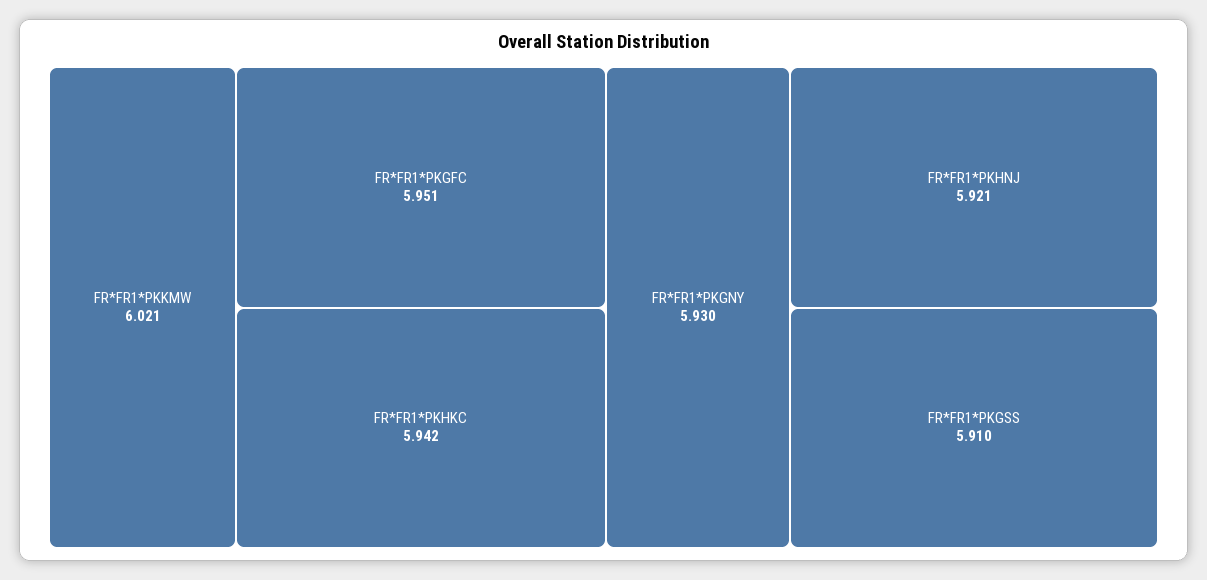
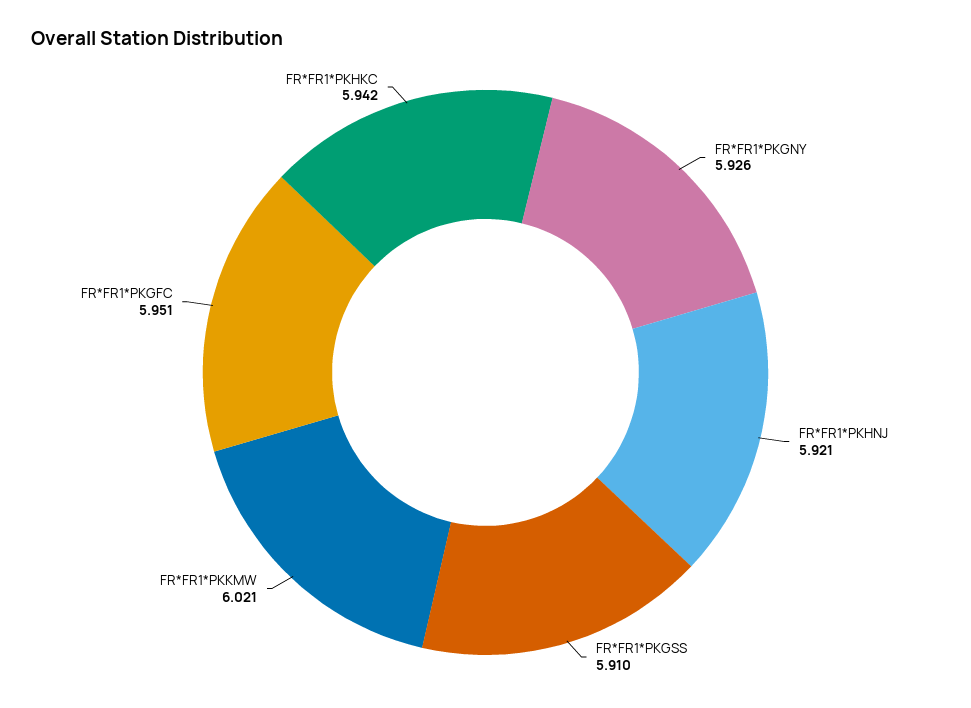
FR*FR1*PKGNY: 5.93 -> 5.926

